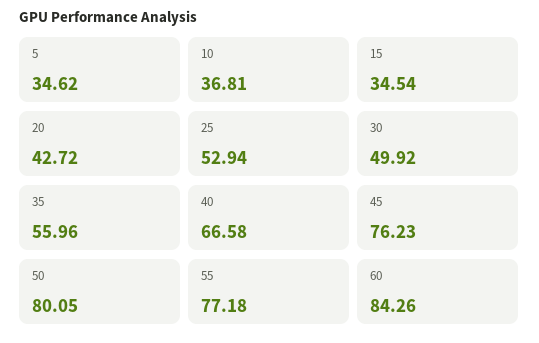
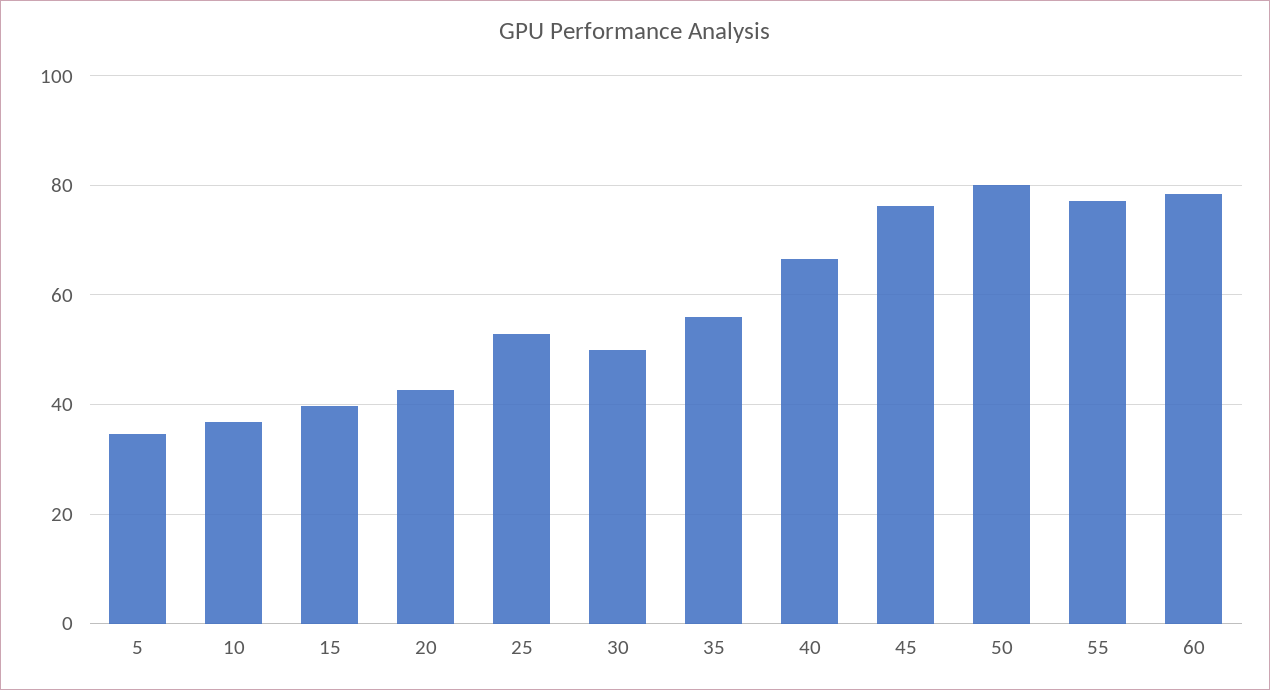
15: 34.54 -> 40
60: 84.26 -> 78

